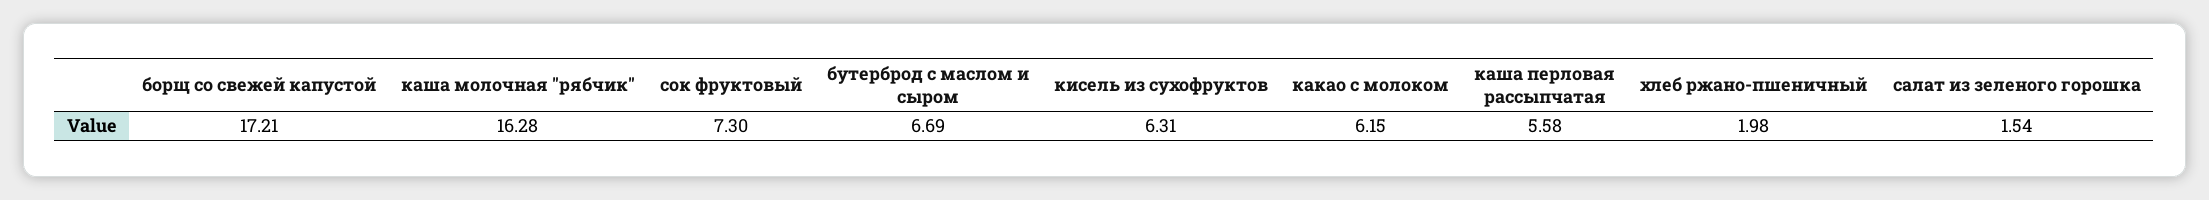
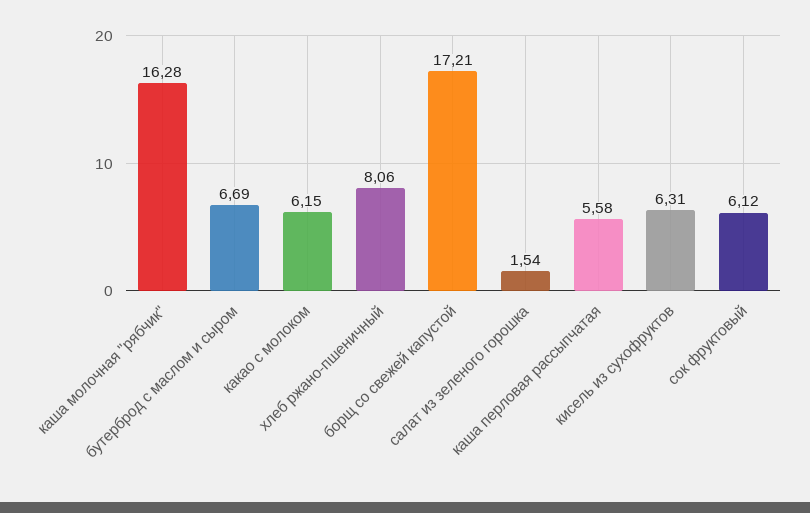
сок фруктовый: 7.3 -> 6.12
хлеб ржано-пшеничный: 1.98 -> 8.06

